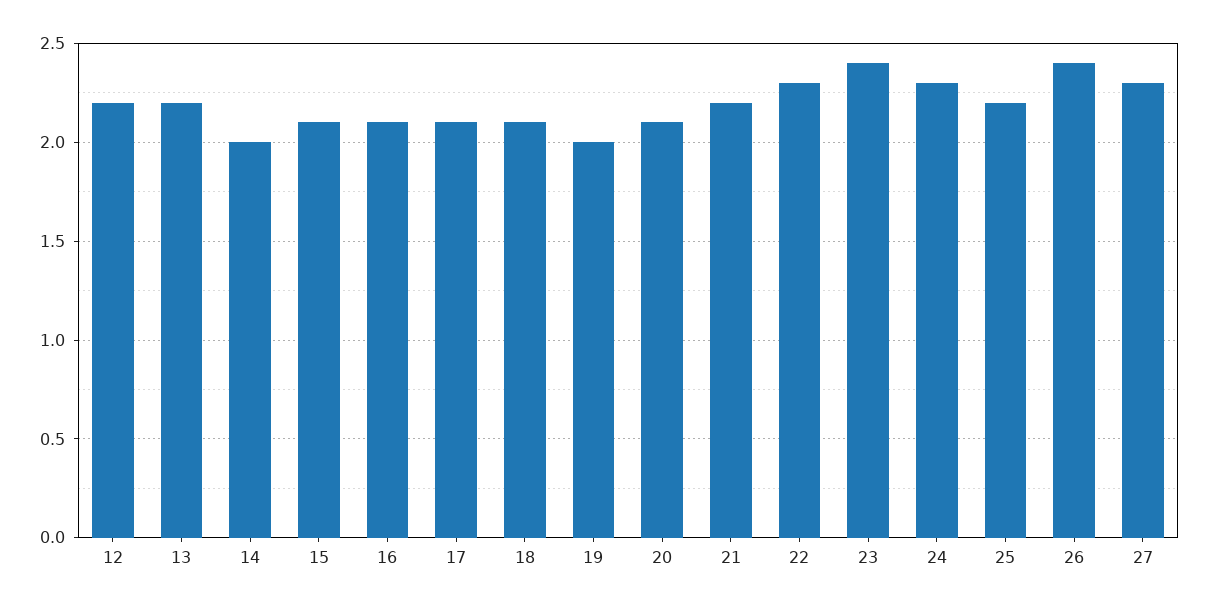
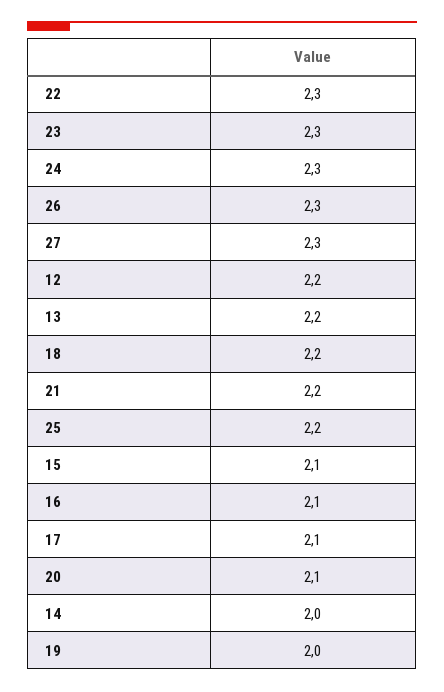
18: 2.1 -> 2.2
23: 2.4 -> 2.3
26: 2.4 -> 2.3

